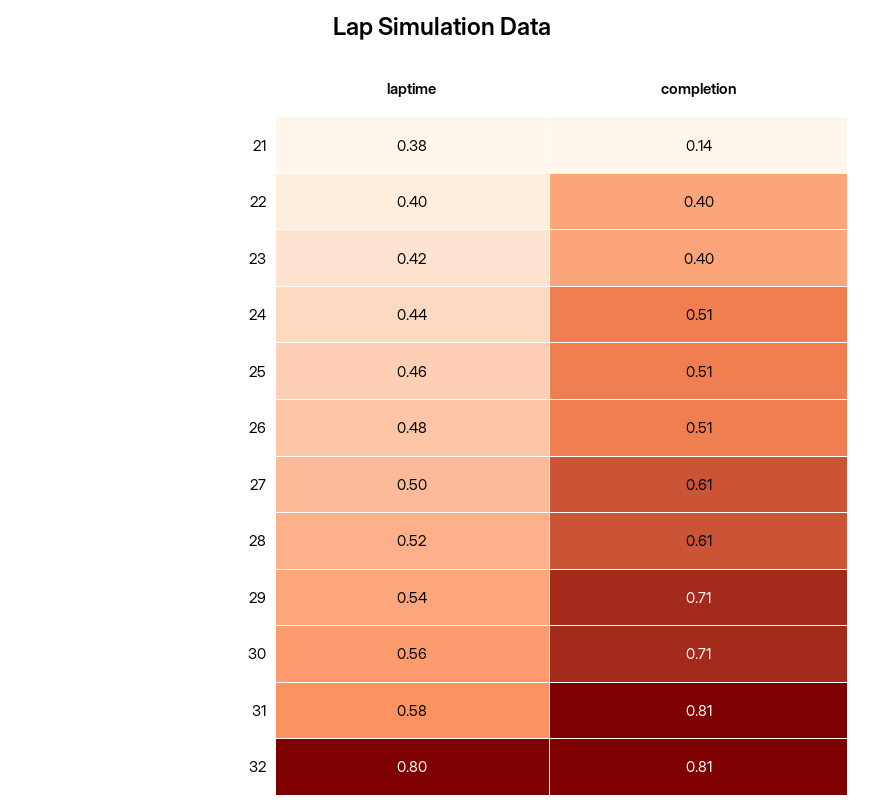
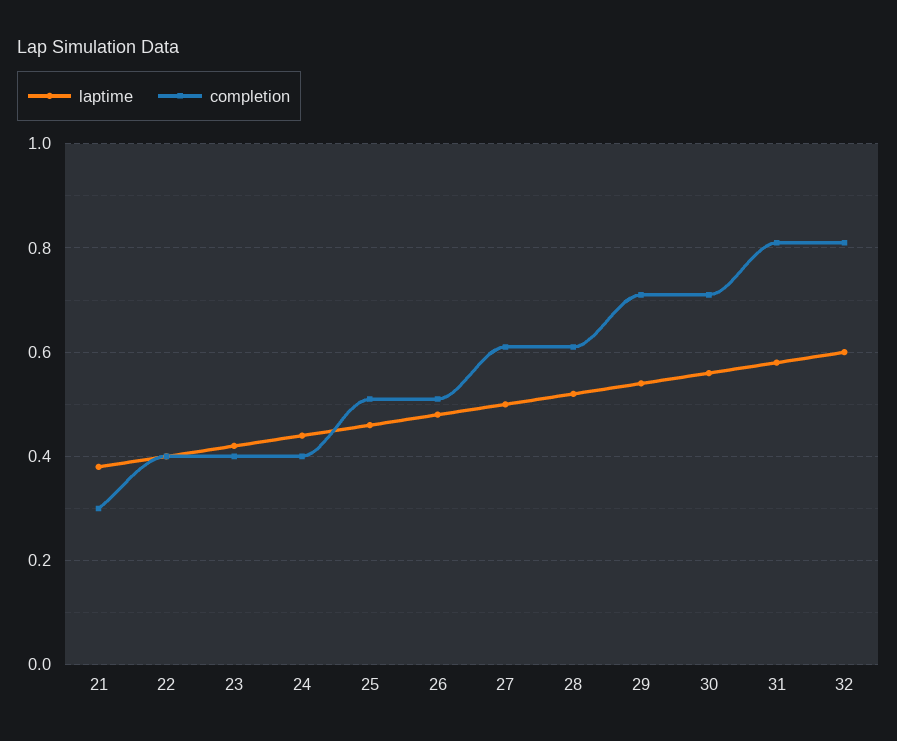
completion, 21: 0.14 -> 0.3
completion, 24: 0.51 -> 0.4
laptime, 32: 0.8 -> 0.6

